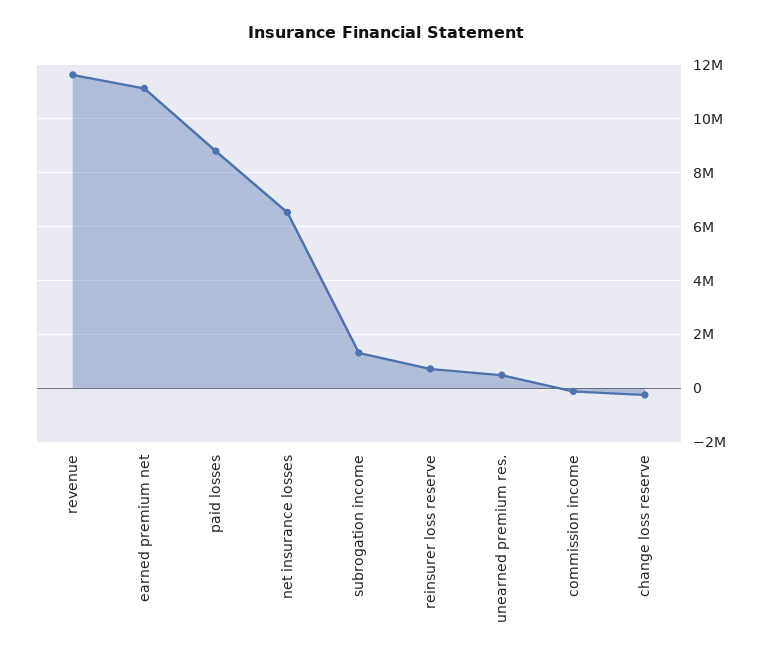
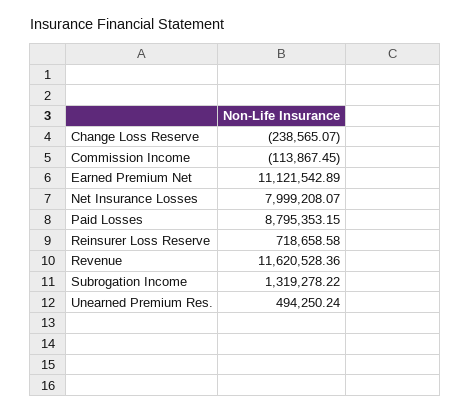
net insurance losses: 6500000 -> 7999208.07

